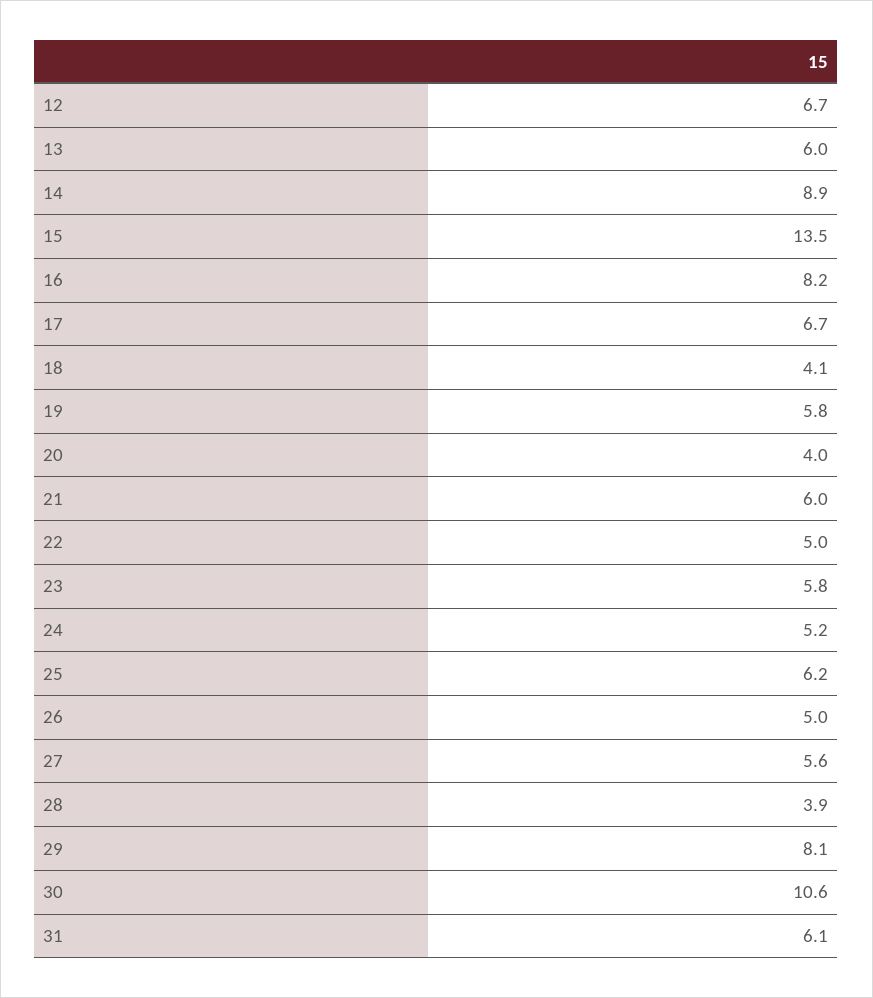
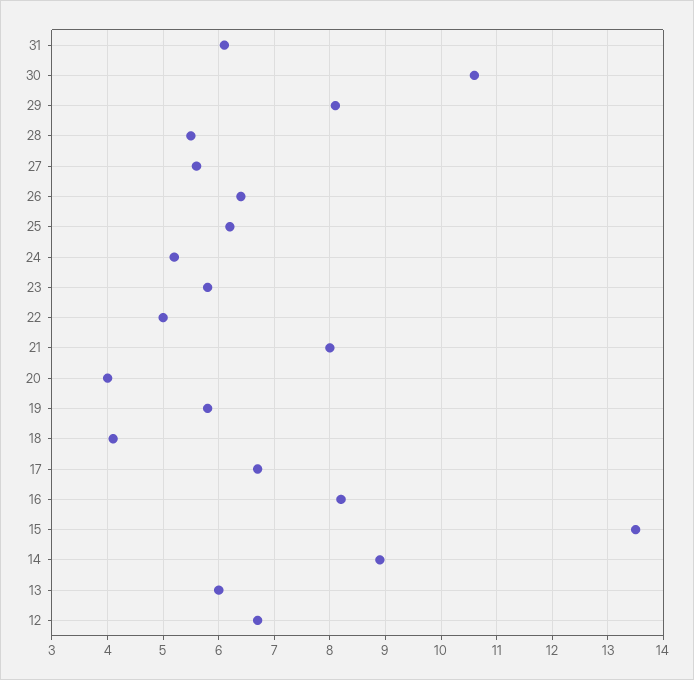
21: 6 -> 8
26: 5 -> 6.5
28: 3.9 -> 5.5

